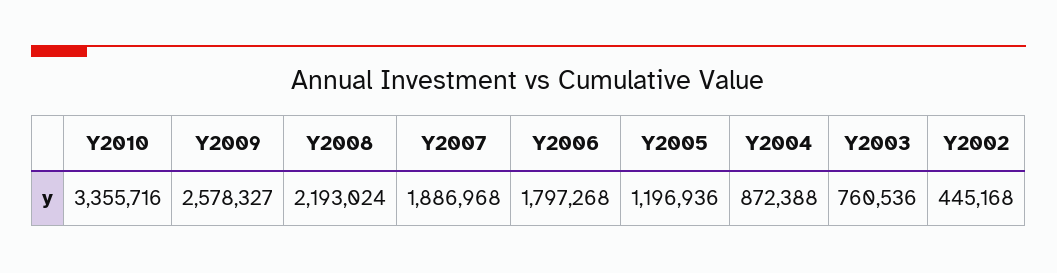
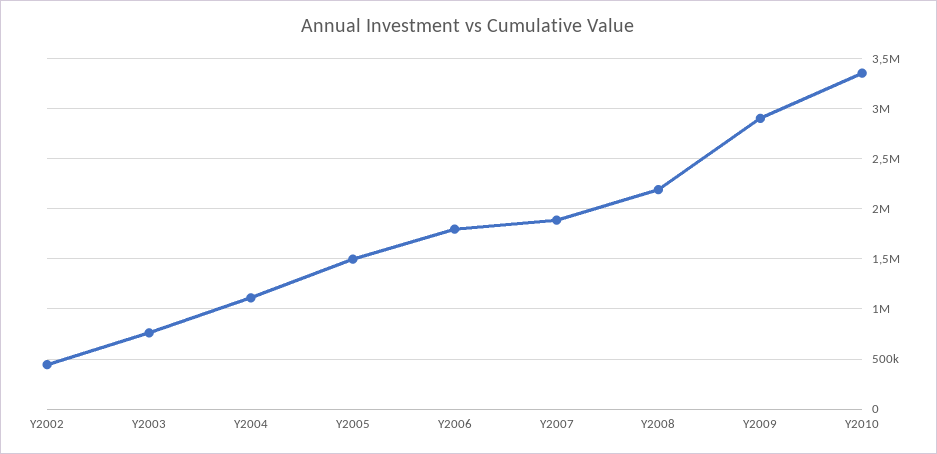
Y2009: 2578327 -> 2900000
Y2005: 1196936 -> 1500000
Y2004: 872388 -> 1100000

